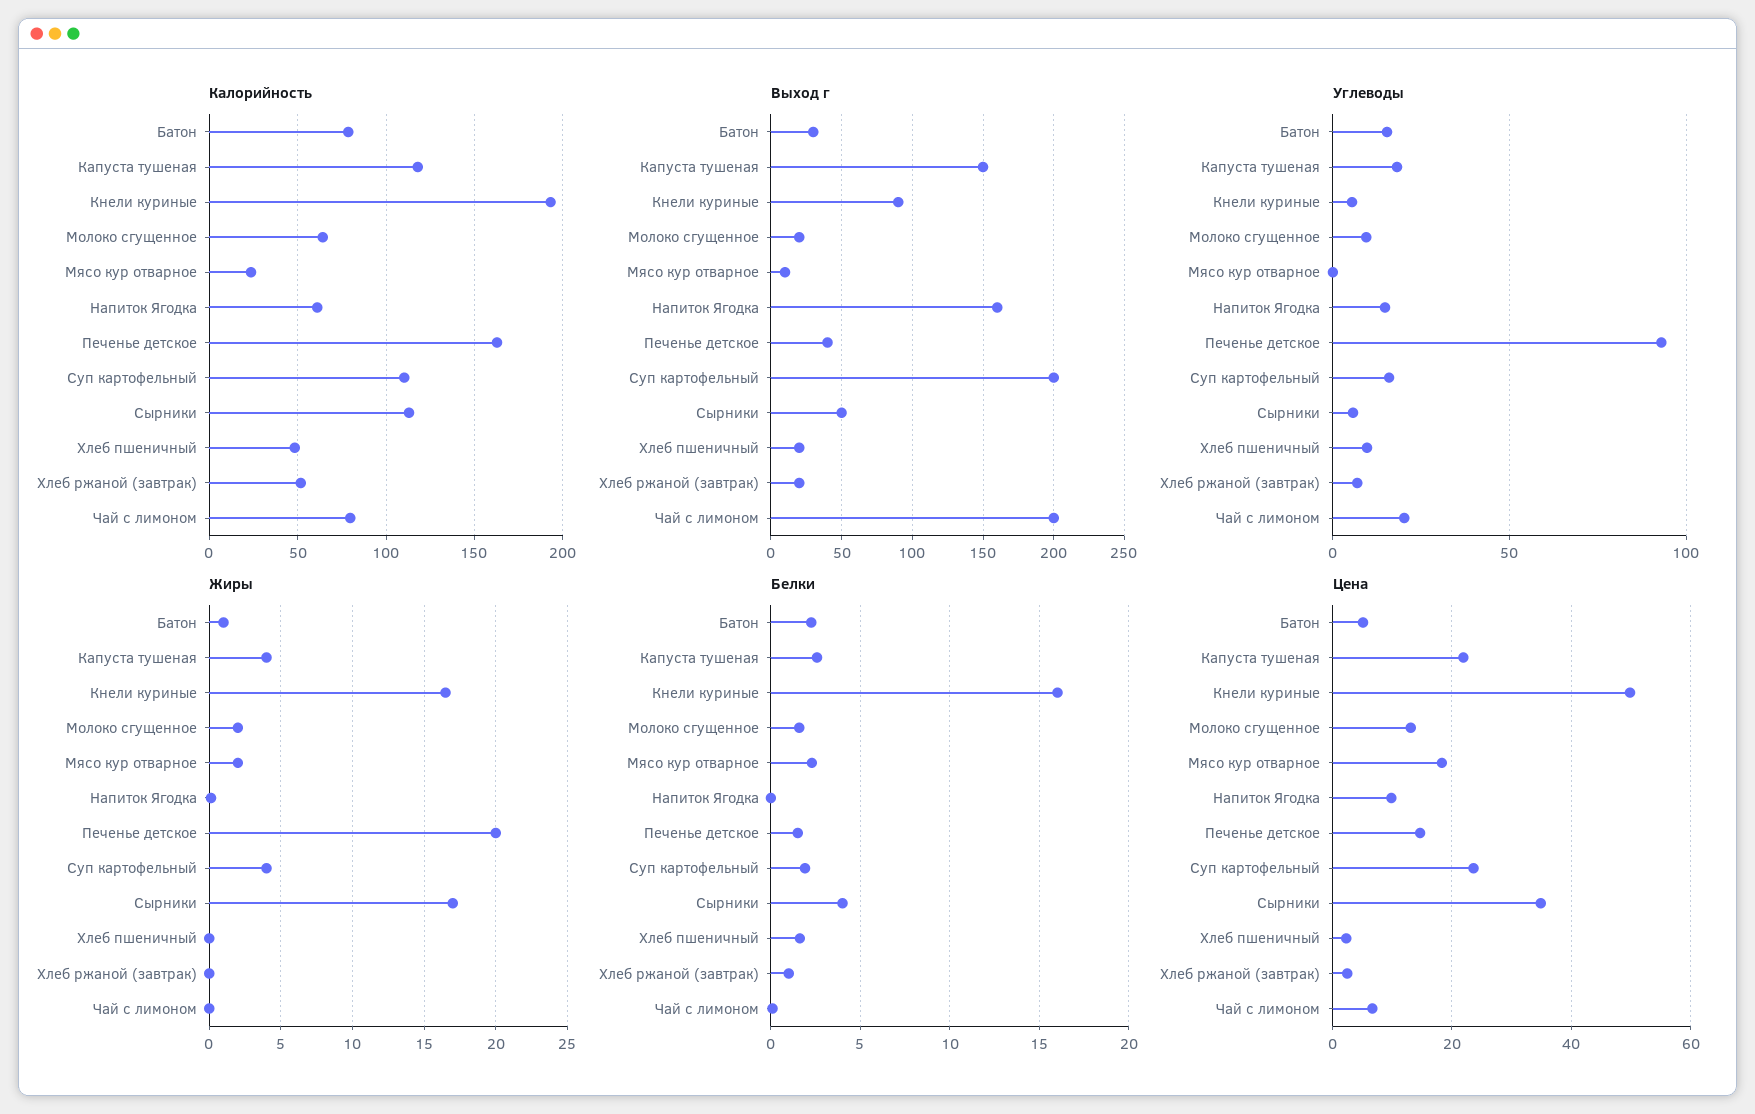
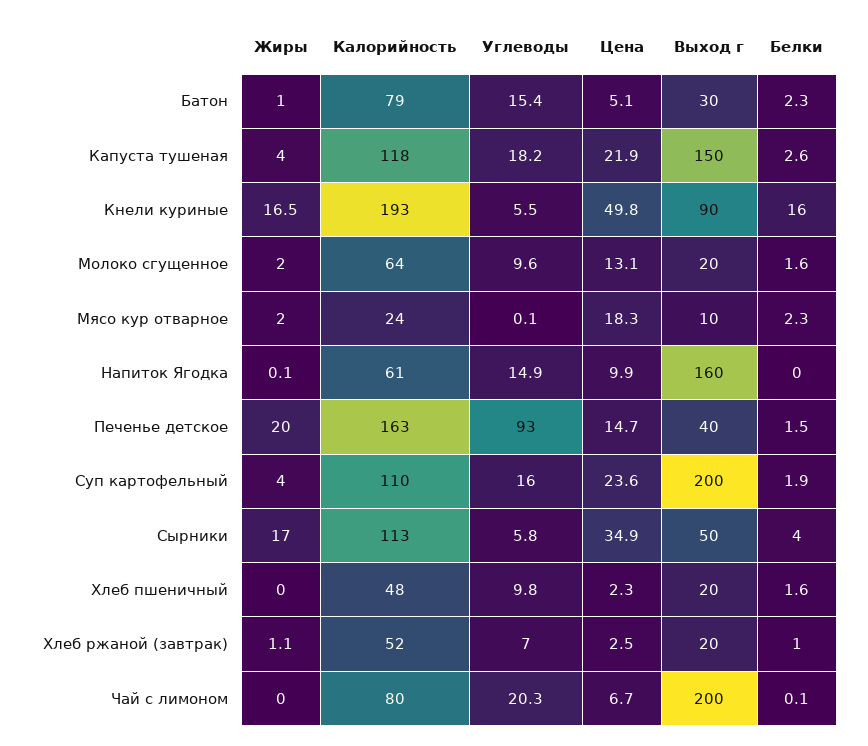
Жиры, Хлеб ржаной (завтрак): 0 -> 1.1

